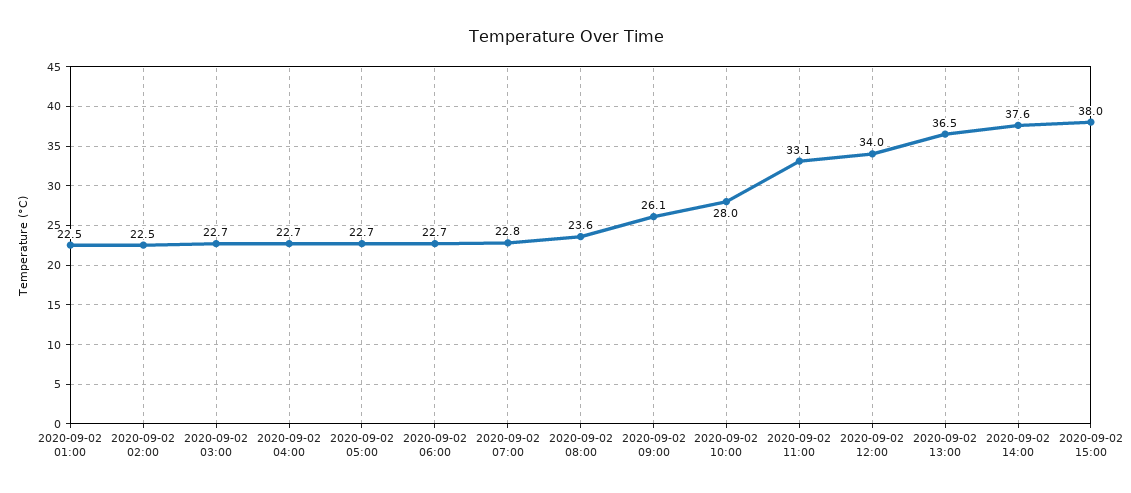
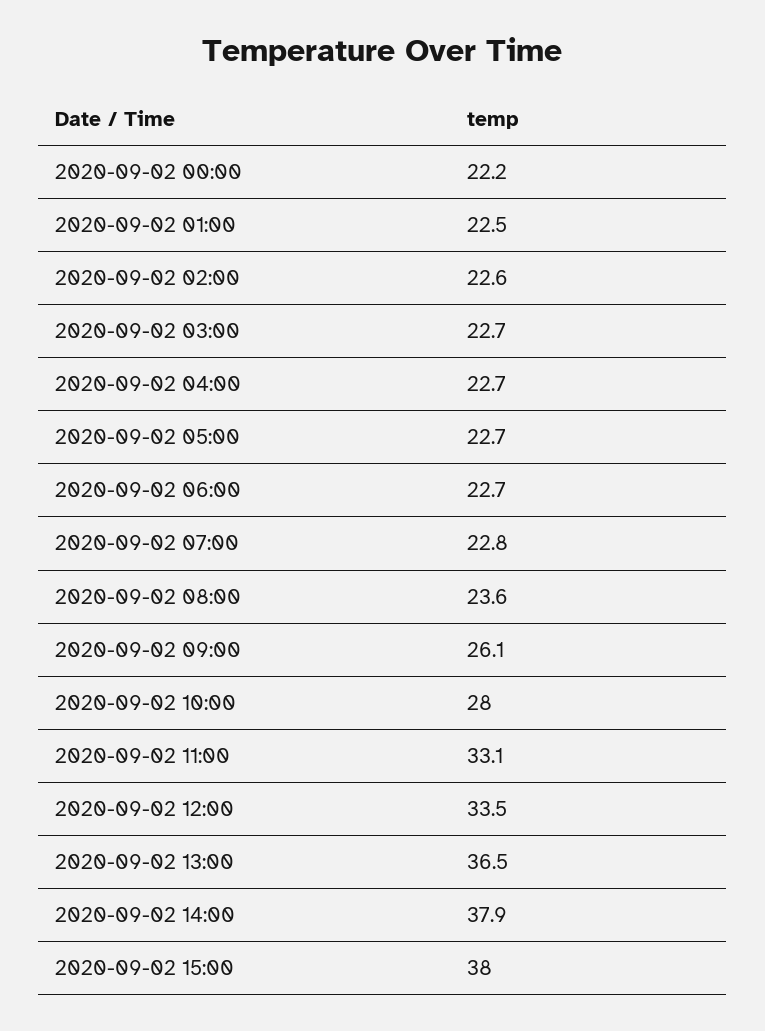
2020-09-02 02:00: 22.5 -> 22.6
2020-09-02 12:00: 34 -> 33.5
2020-09-02 14:00: 37.6 -> 37.9
2020-09-02 00:00: none -> 22.2

